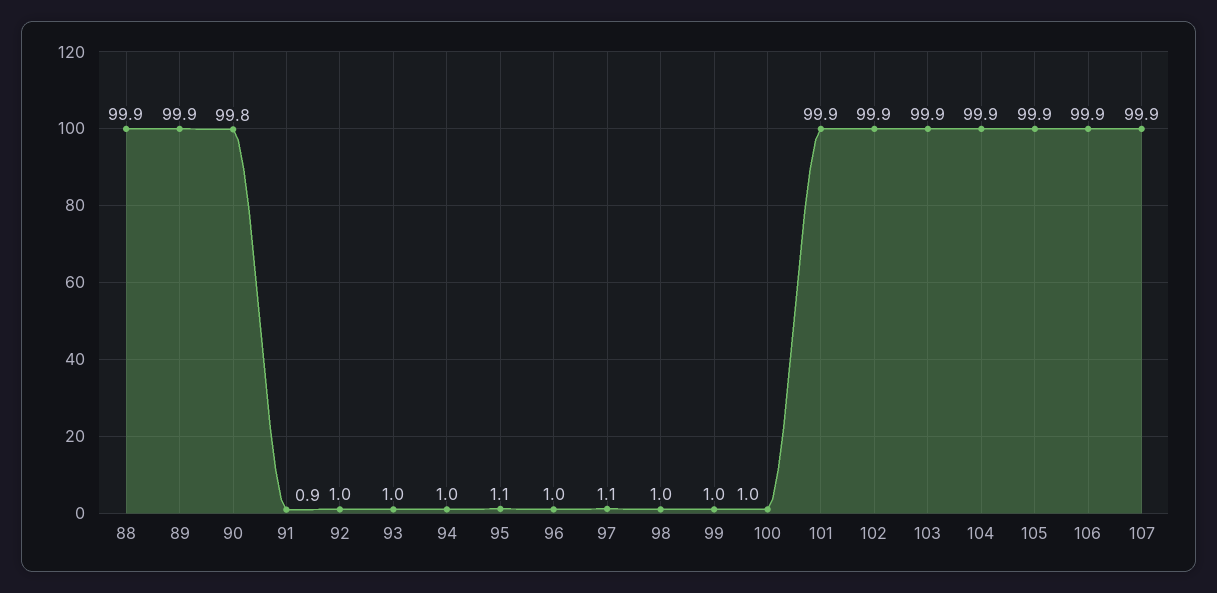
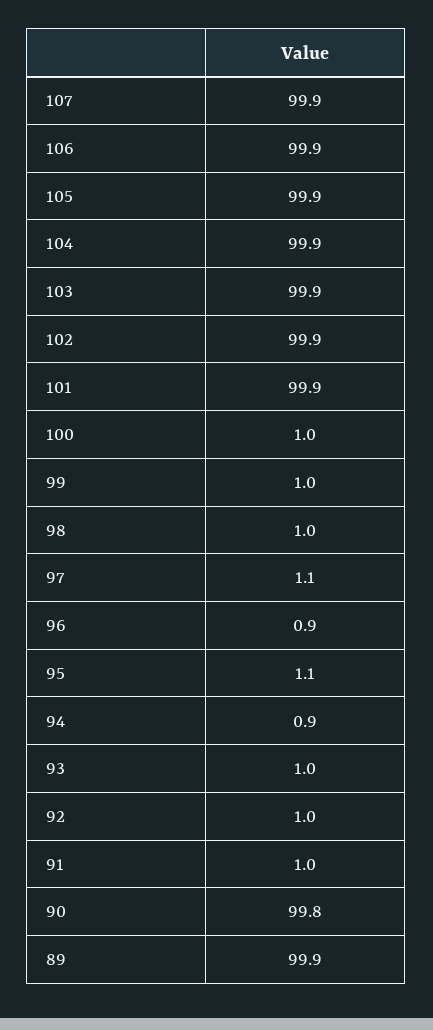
88: 99.9 -> none
91: 0.9 -> 1
94: 1 -> 0.9
96: 1 -> 0.9

